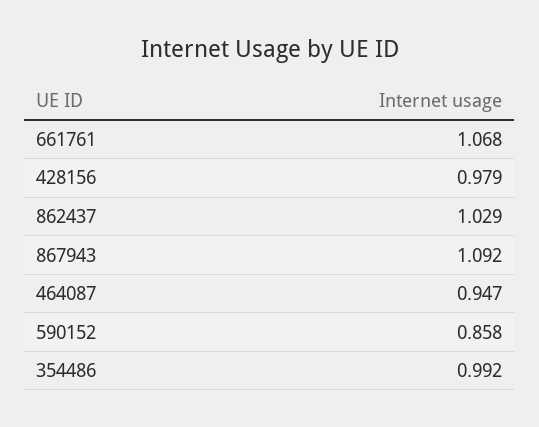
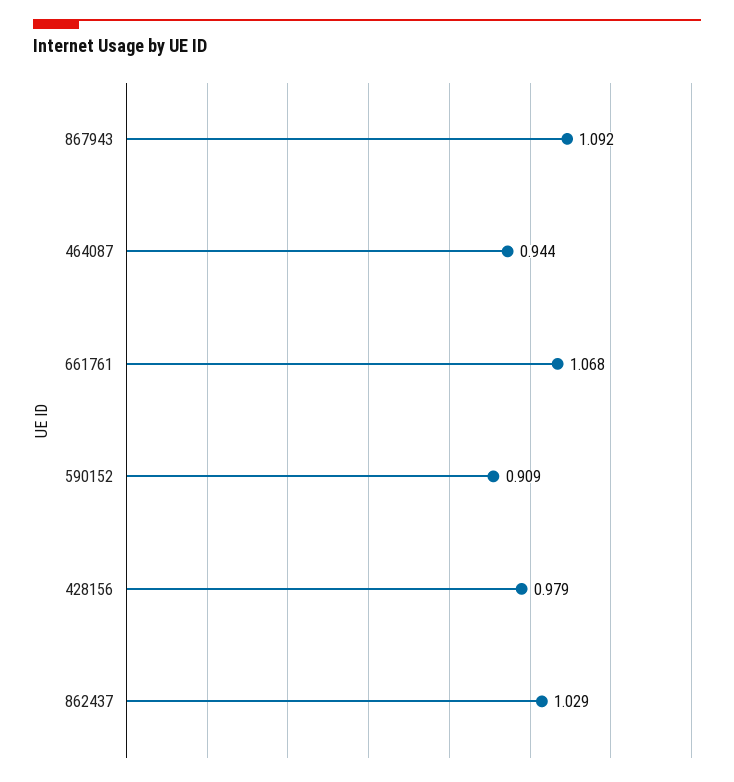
464087: 0.947 -> 0.944
590152: 0.858 -> 0.909
354486: 0.992 -> none

